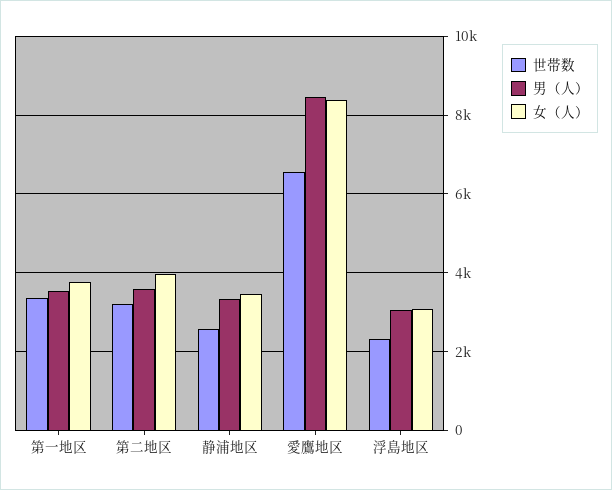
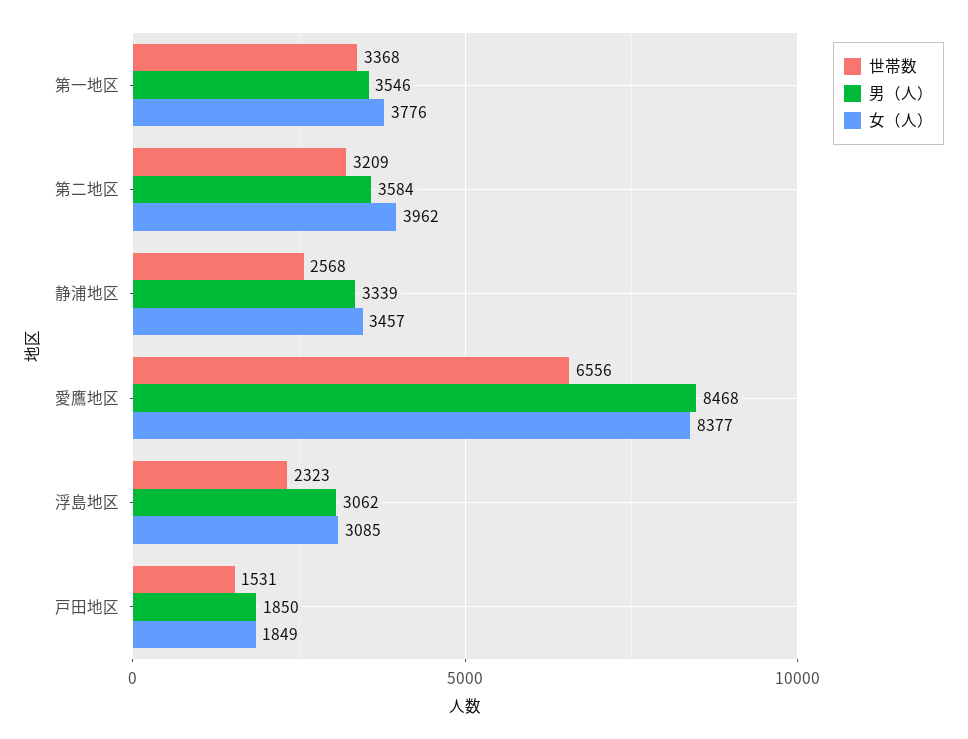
世帯数, 戸田地区: none -> 1531
男（人）, 戸田地区: none -> 1850
女（人）, 戸田地区: none -> 1849

